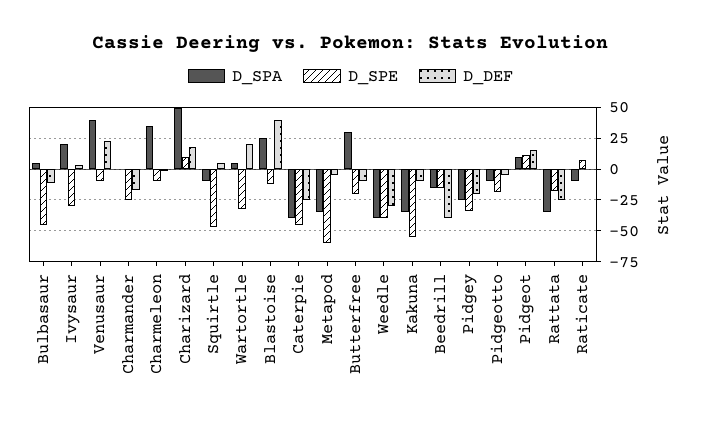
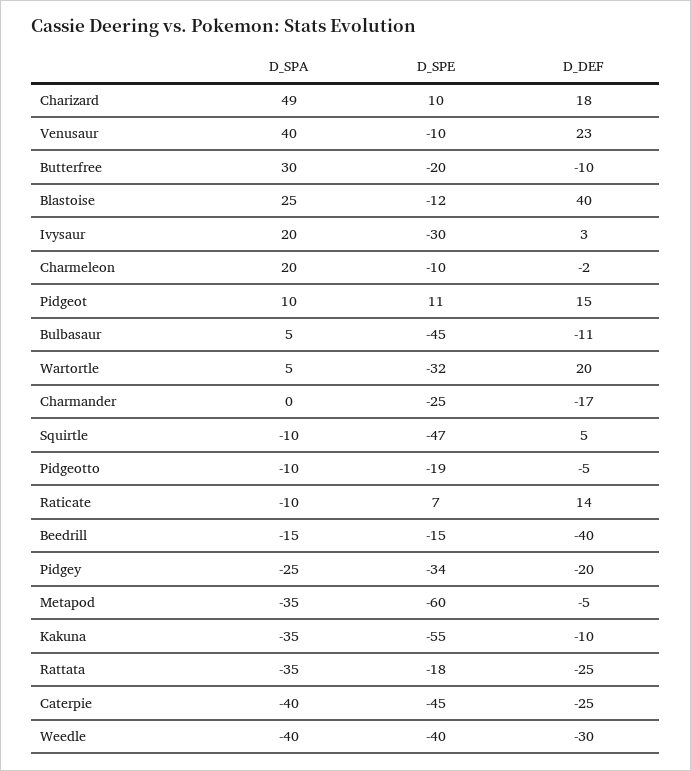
D_SPA, Charmeleon: 35 -> 20
D_DEF, Raticate: 0 -> 14

